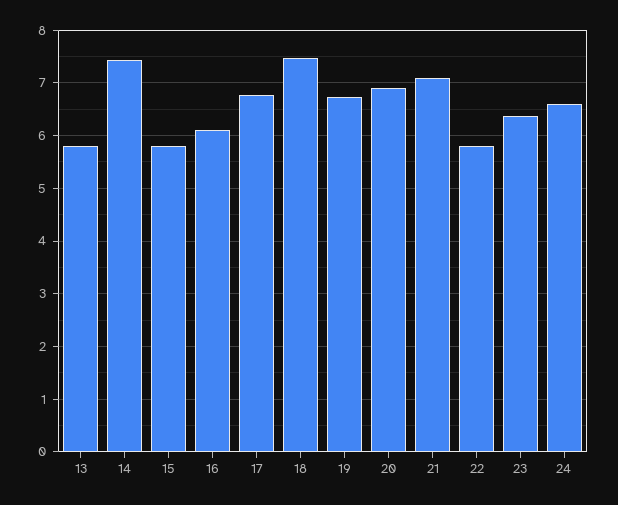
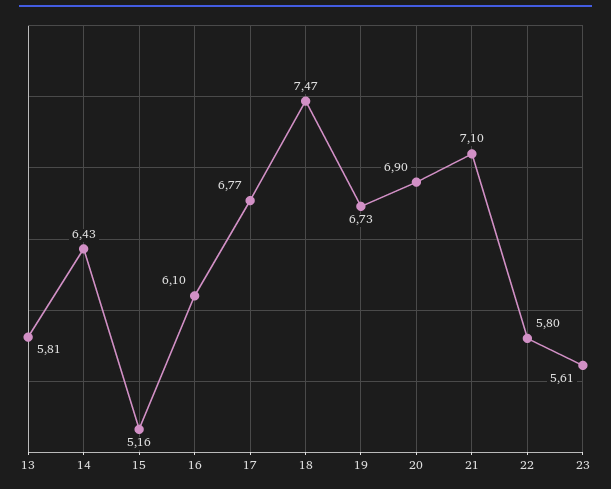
14: 7.4 -> 6.43
15: 5.8 -> 5.16
23: 6.4 -> 5.61
24: 6.6 -> none

